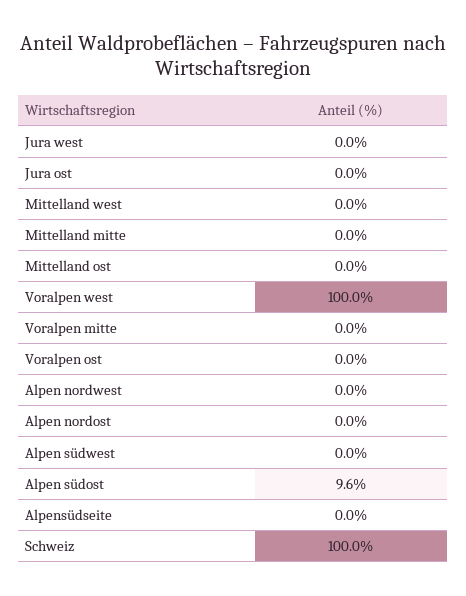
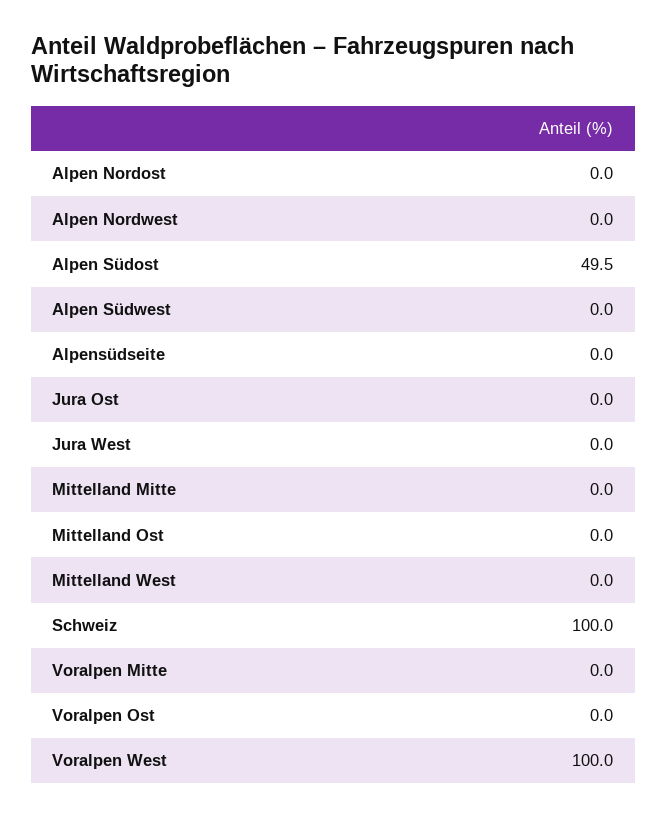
Alpen südost: 9.6 -> 49.5

